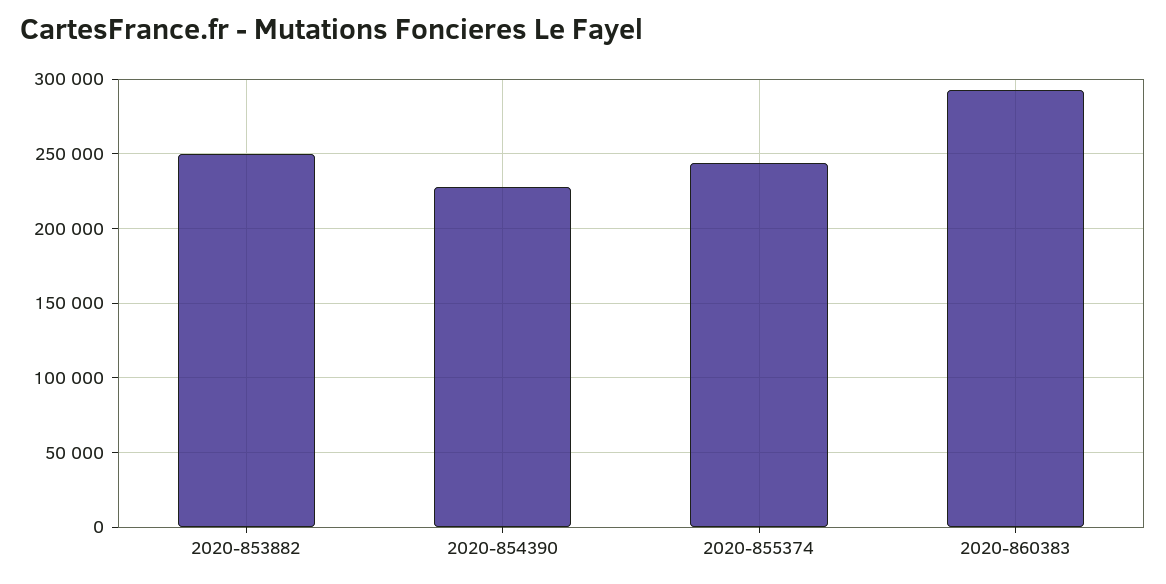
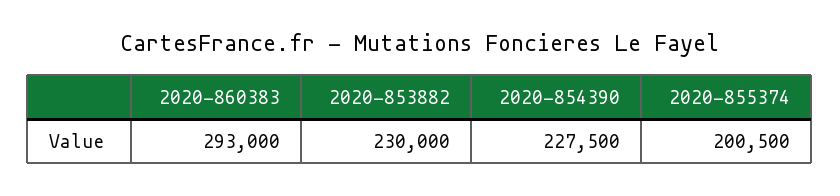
2020-853882: 250000 -> 230000
2020-855374: 245000 -> 200500

